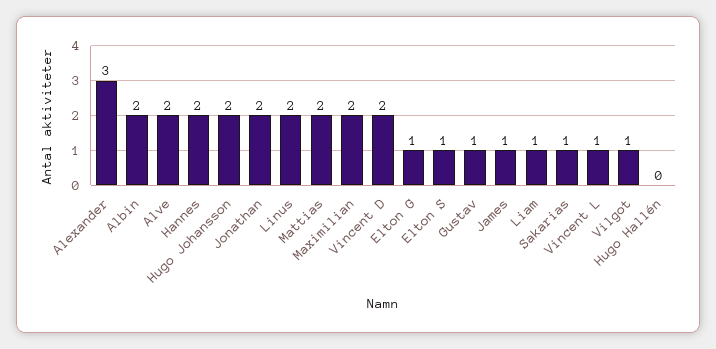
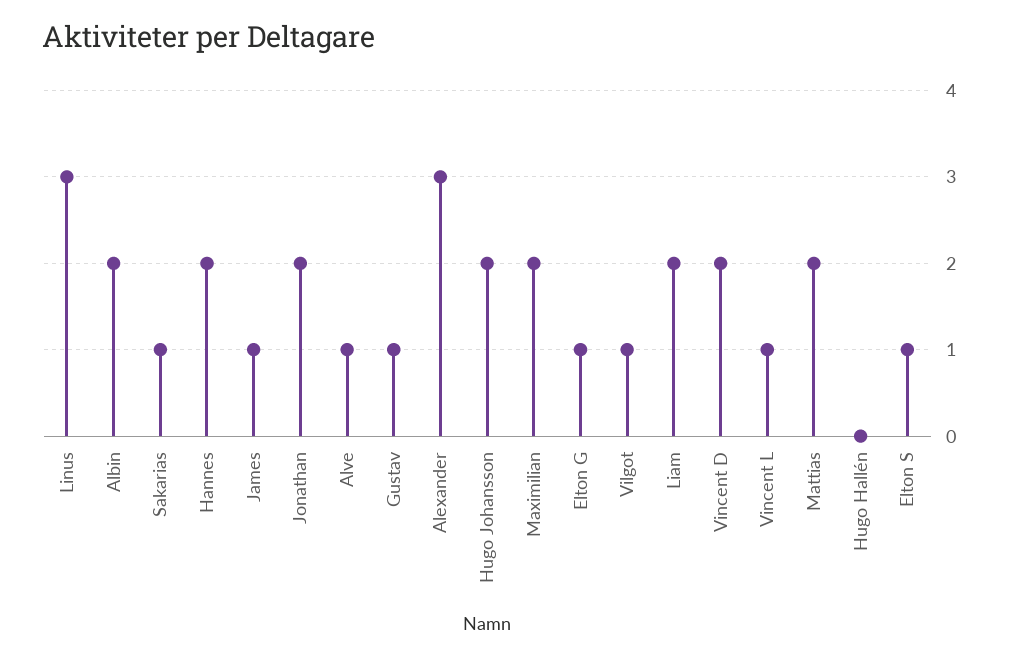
Alve: 2 -> 1
Linus: 2 -> 3
Liam: 1 -> 2

